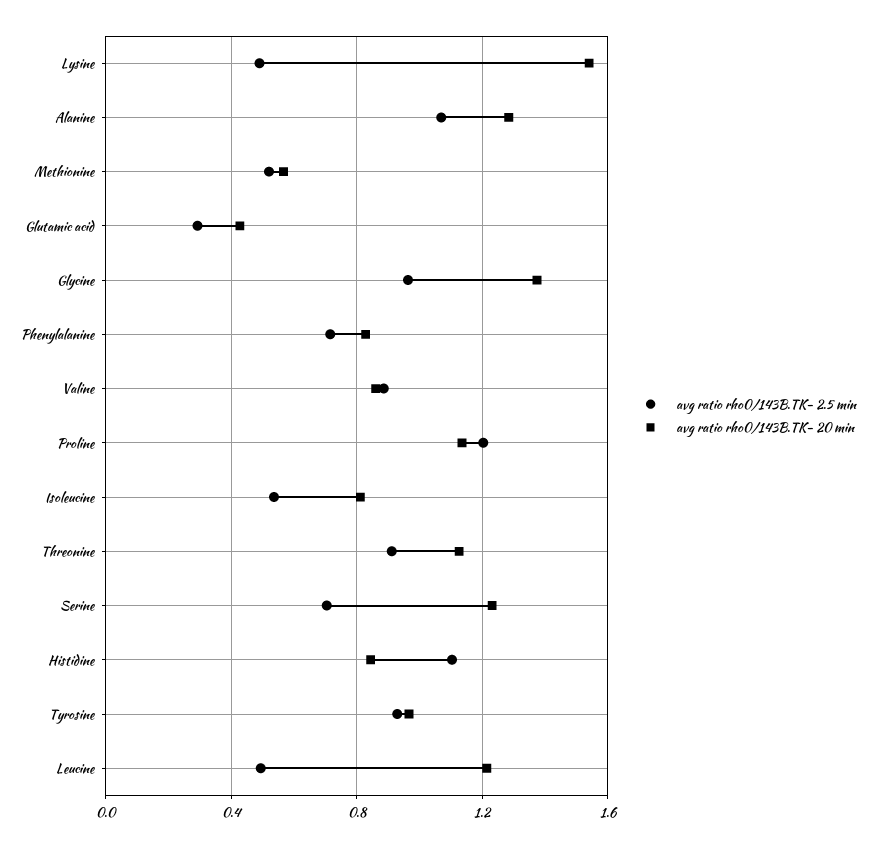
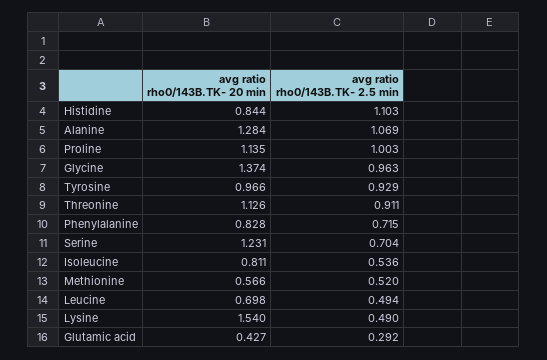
avg ratio rho0/143B.TK- 2.5 min, Valine: 0.9 -> none
avg ratio rho0/143B.TK- 20 min, Valine: 0.85 -> none
avg ratio rho0/143B.TK- 2.5 min, Proline: 1.2 -> 1.003
avg ratio rho0/143B.TK- 20 min, Leucine: 1.2 -> 0.698

